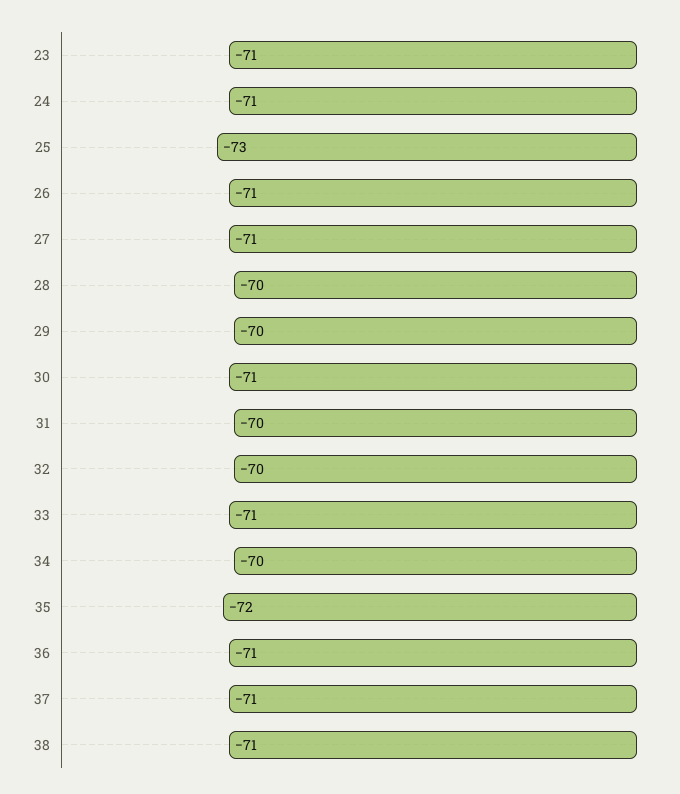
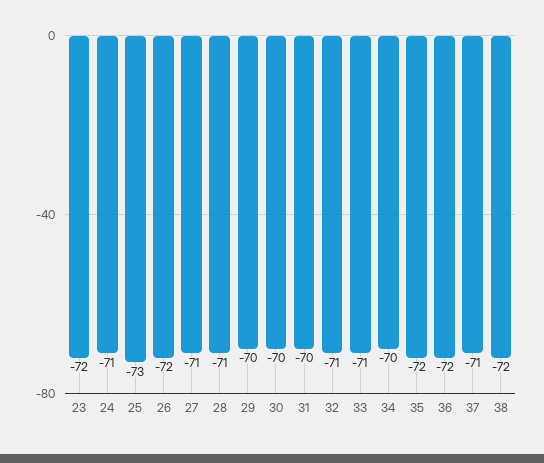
23: -71 -> -72
26: -71 -> -72
28: -70 -> -71
30: -71 -> -70
32: -70 -> -71
36: -71 -> -72
38: -71 -> -72

